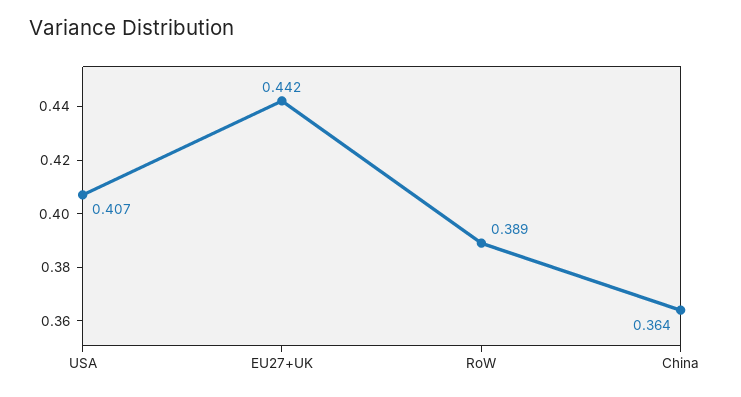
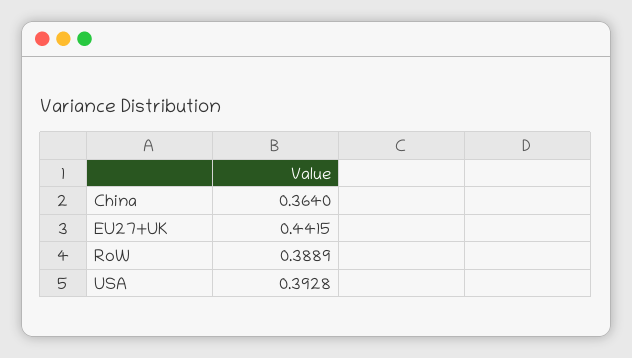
USA: 0.407 -> 0.3928

